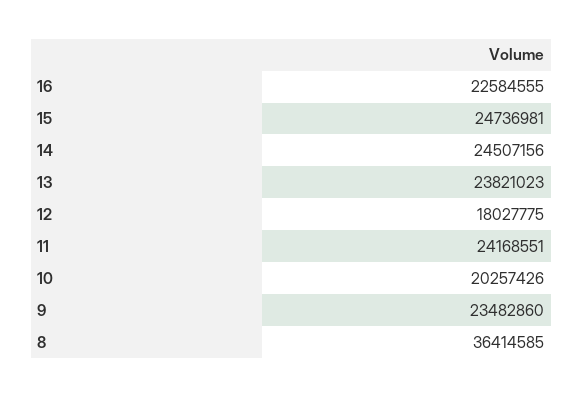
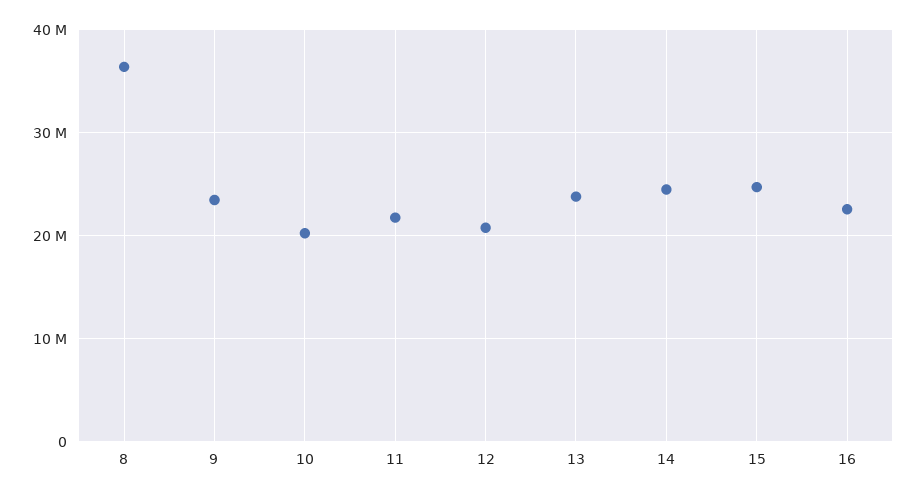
12: 18027775 -> 21000000
11: 24168551 -> 22000000

